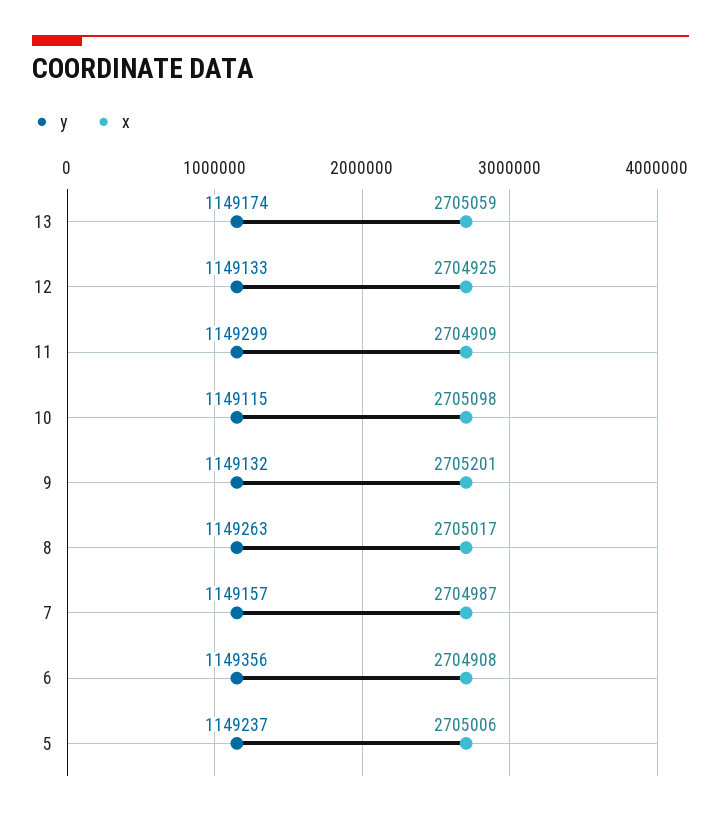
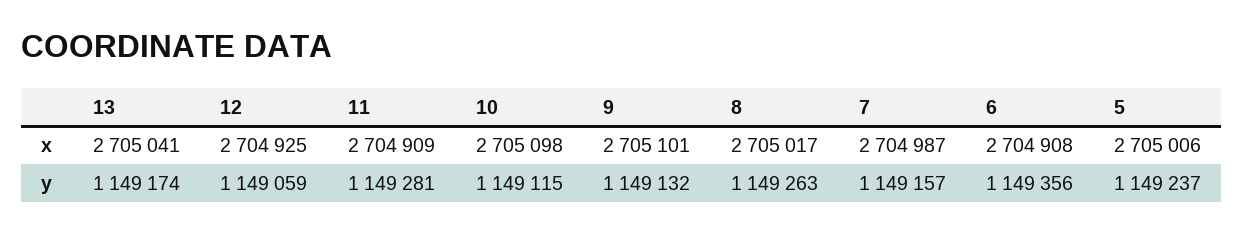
x, 13: 2705059 -> 2705041
y, 12: 1149133 -> 1149059
y, 11: 1149299 -> 1149281
x, 9: 2705201 -> 2705101

